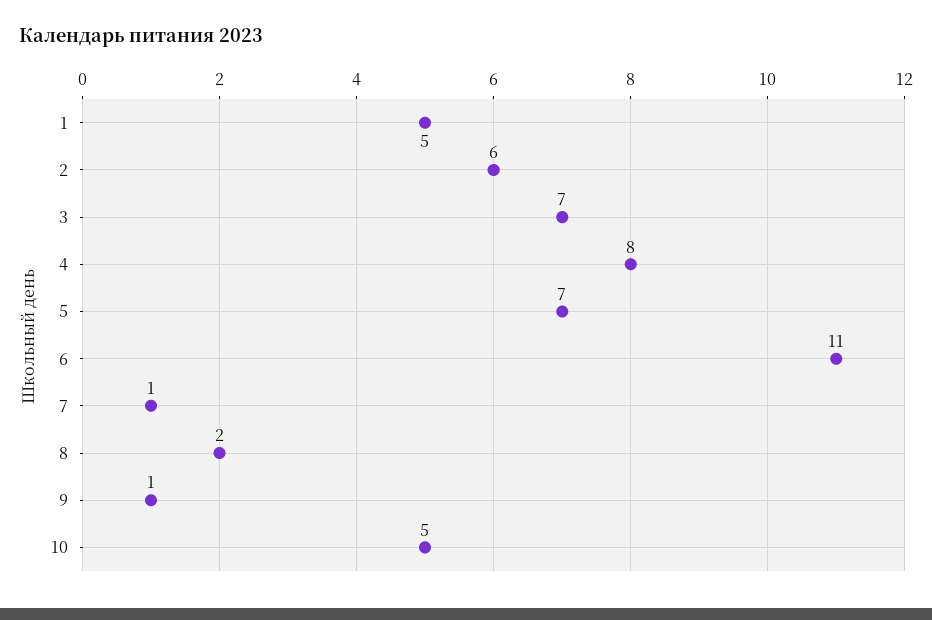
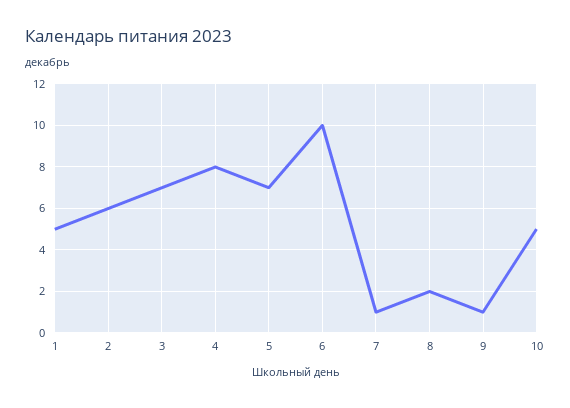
6: 11 -> 10

